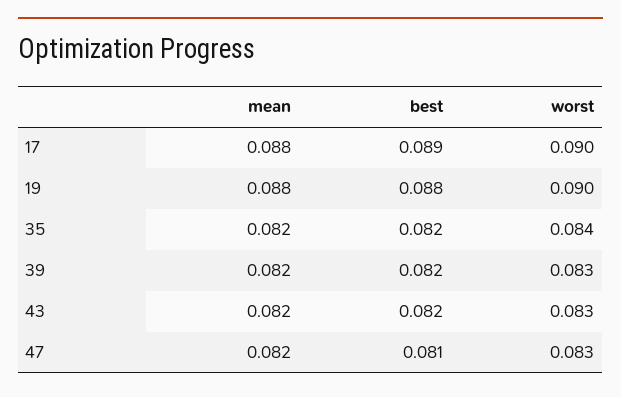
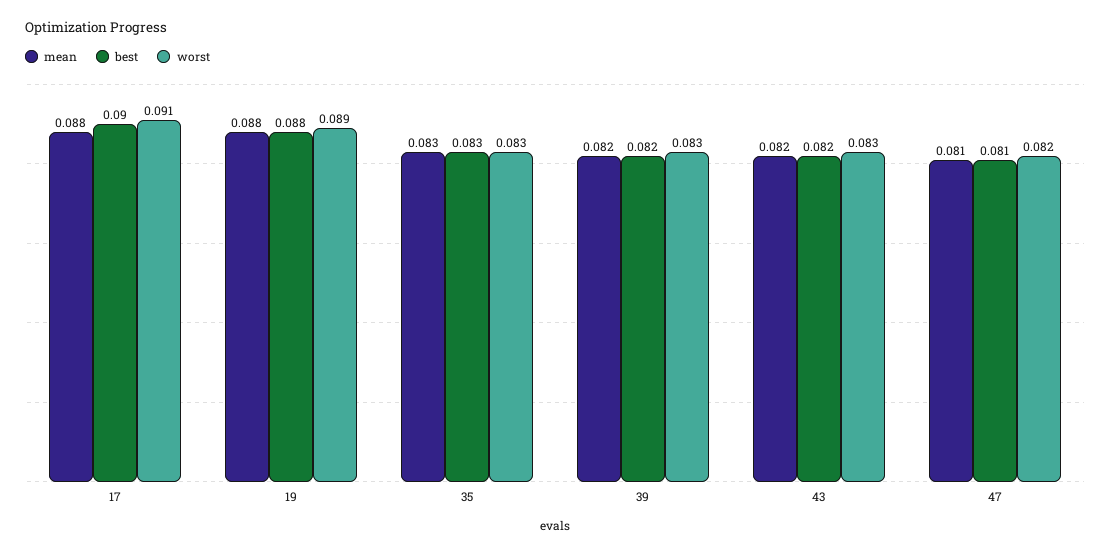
best, 17: 0.089 -> 0.09
worst, 17: 0.09 -> 0.091
worst, 19: 0.09 -> 0.089
mean, 35: 0.082 -> 0.083
best, 35: 0.082 -> 0.083
worst, 35: 0.084 -> 0.083
mean, 47: 0.082 -> 0.081
worst, 47: 0.083 -> 0.082

